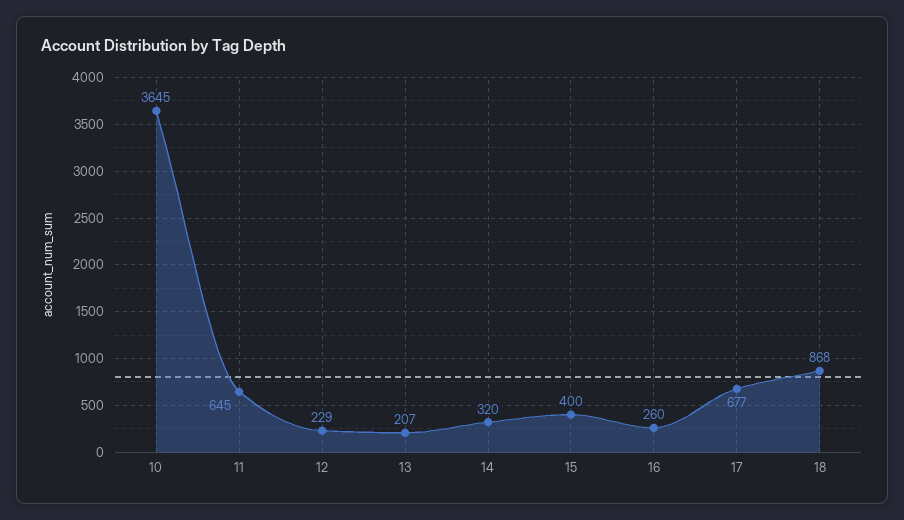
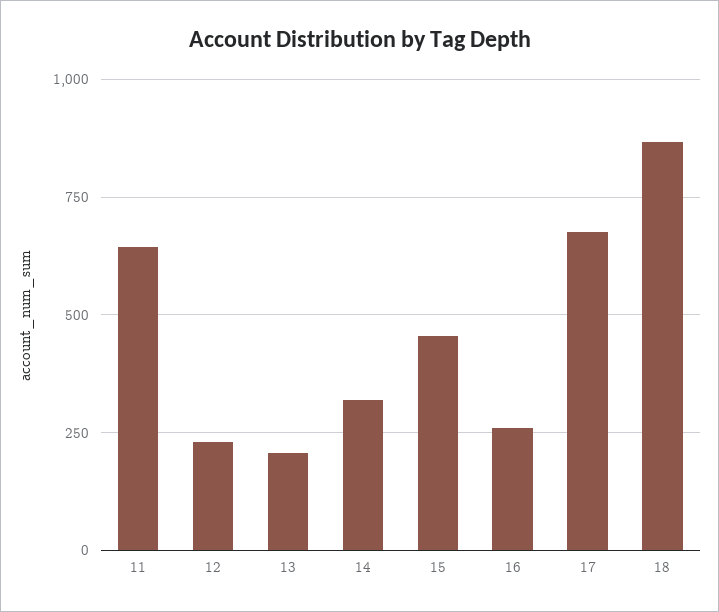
10: 3645 -> none
15: 400 -> 450

